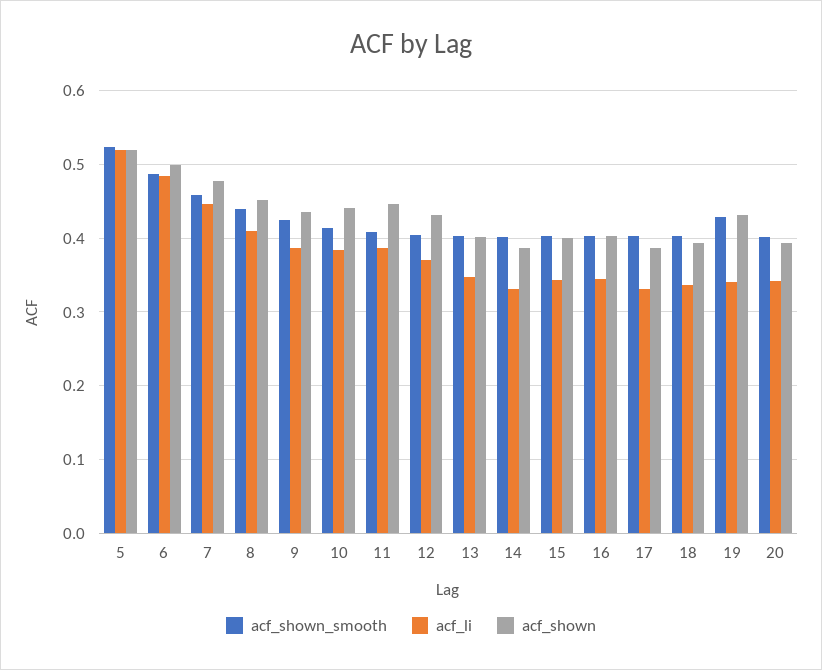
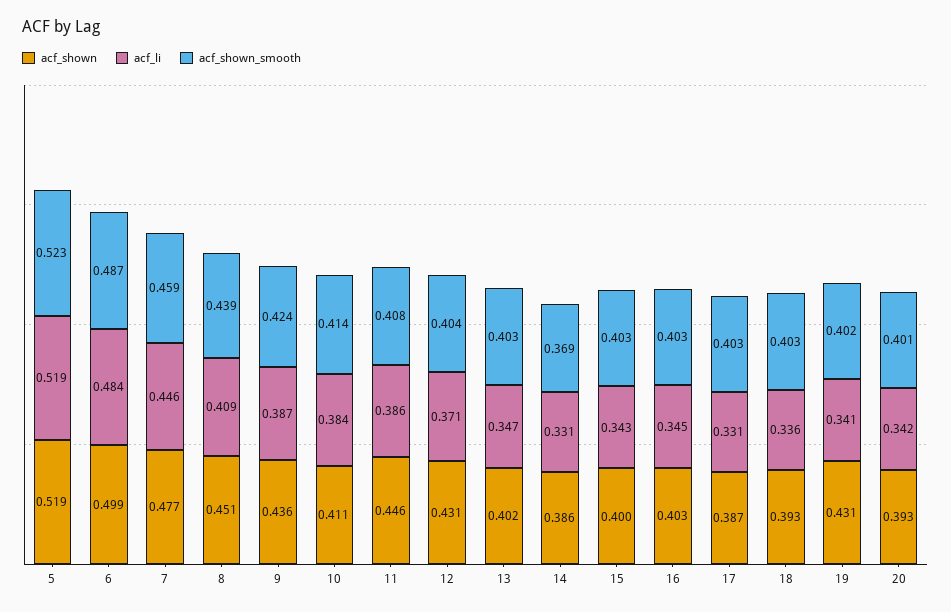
acf_shown, 10: 0.44 -> 0.411
acf_shown_smooth, 14: 0.4 -> 0.369
acf_shown_smooth, 19: 0.43 -> 0.402

